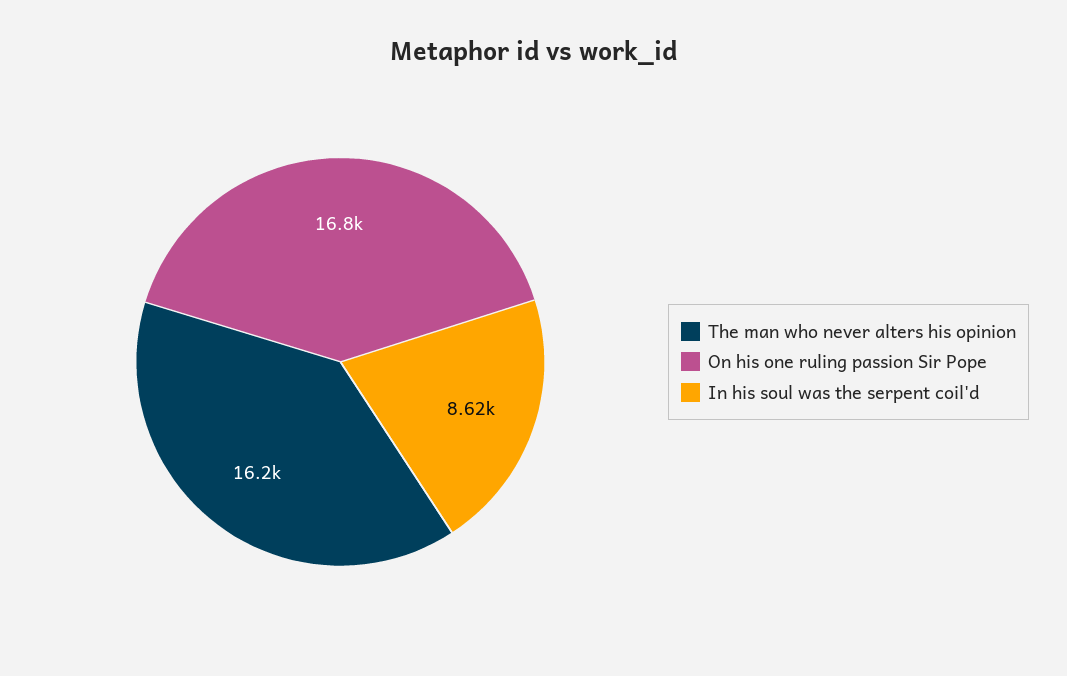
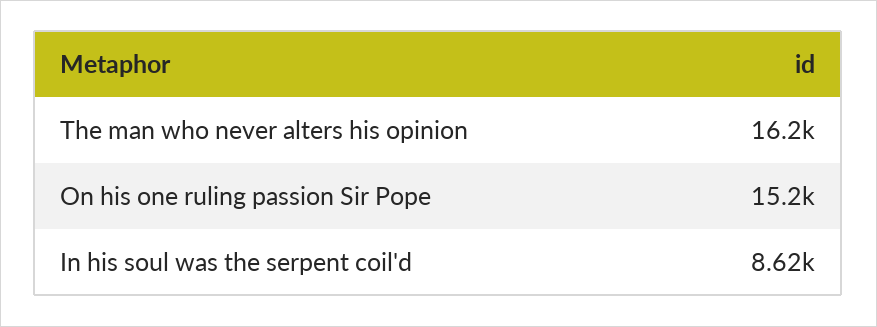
On his one ruling passion Sir Pope: 16800 -> 15200

